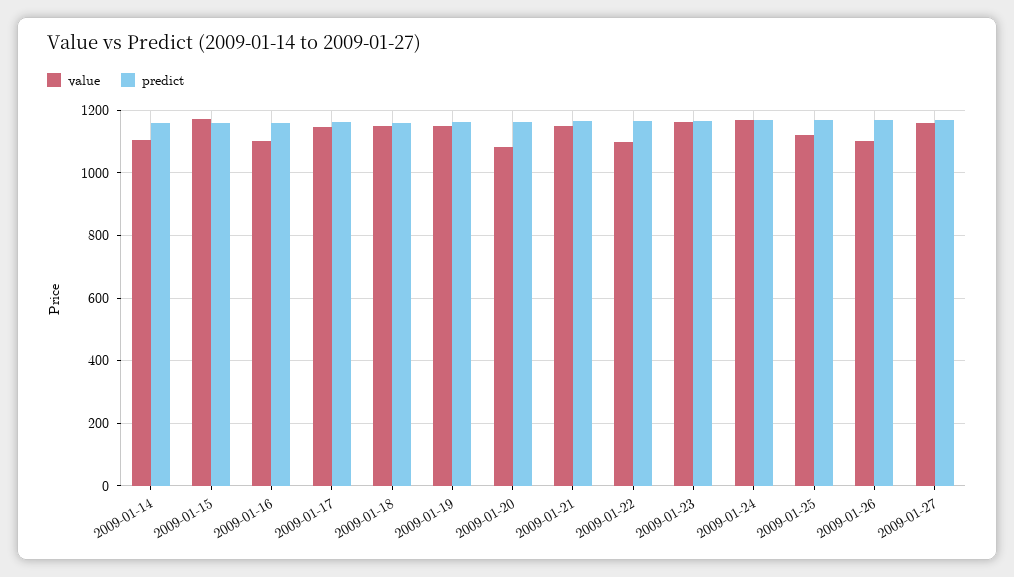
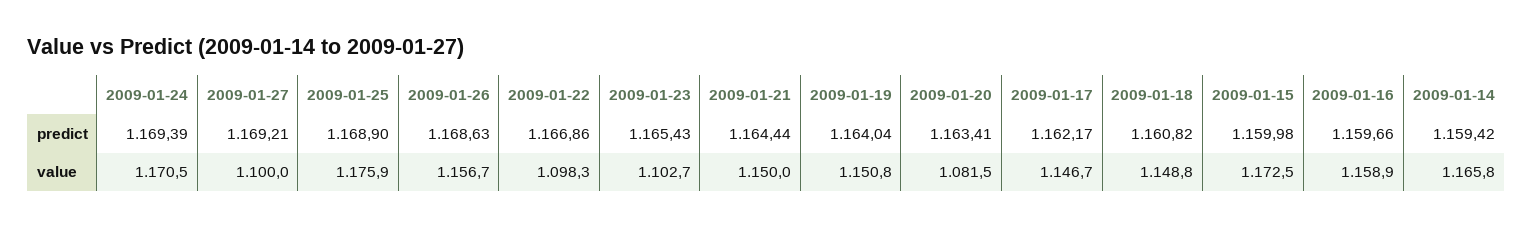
value, 2009-01-14: 1100 -> 1165.8
value, 2009-01-16: 1100 -> 1158.9
value, 2009-01-23: 1160 -> 1102.7
value, 2009-01-25: 1120 -> 1175.9
value, 2009-01-26: 1100 -> 1156.7
value, 2009-01-27: 1160 -> 1100

